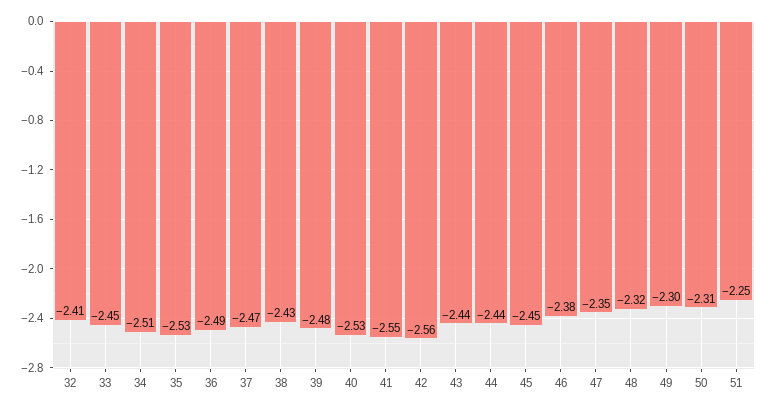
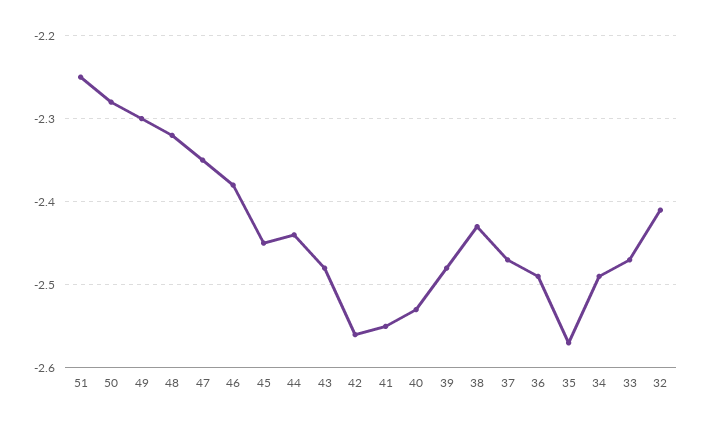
33: -2.45 -> -2.47
34: -2.51 -> -2.49
35: -2.53 -> -2.57
43: -2.44 -> -2.48
50: -2.31 -> -2.28

